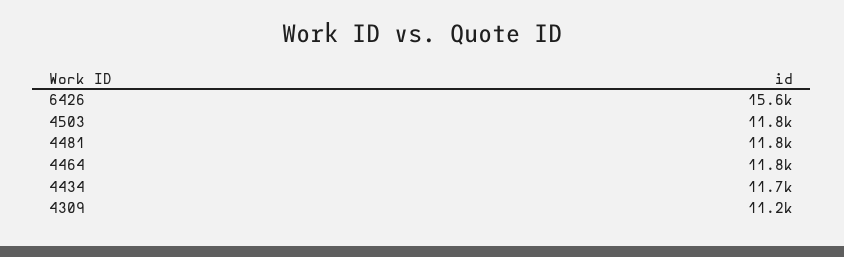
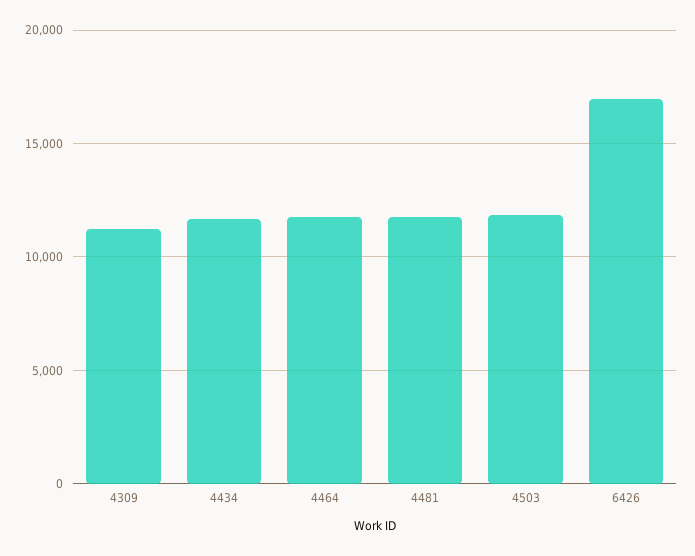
6426: 15600 -> 17000

